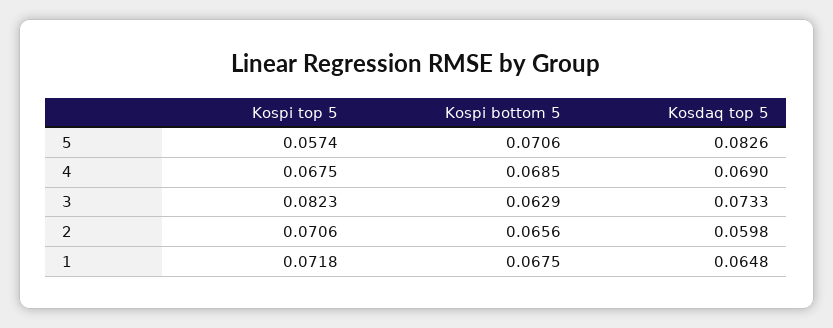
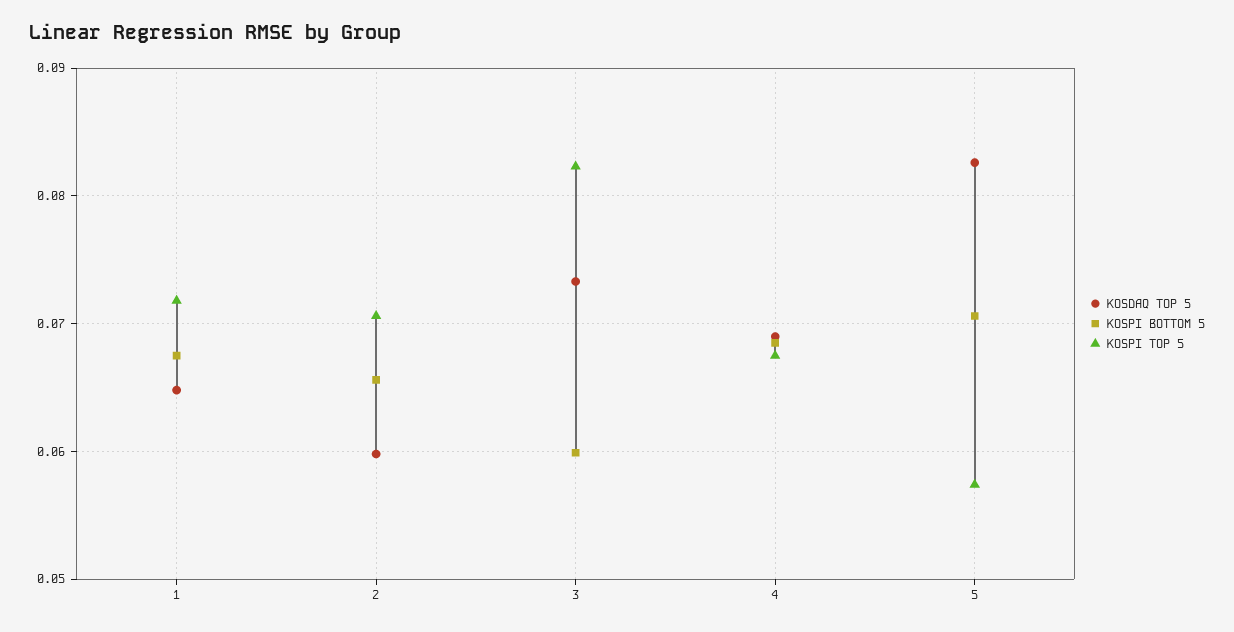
Kospi bottom 5, 3: 0.0629 -> 0.06

